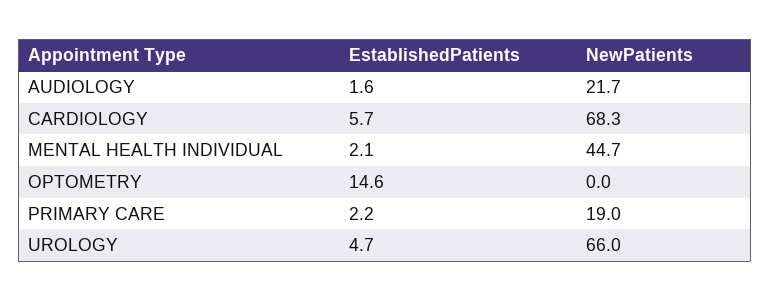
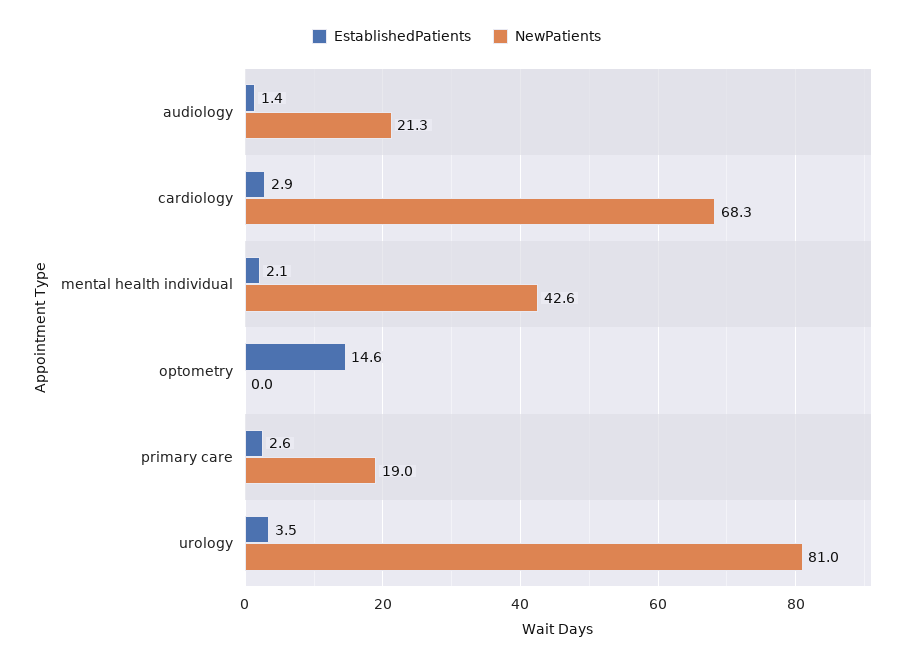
EstablishedPatients, AUDIOLOGY: 1.6 -> 1.4
NewPatients, AUDIOLOGY: 21.7 -> 21.3
EstablishedPatients, CARDIOLOGY: 5.7 -> 2.9
NewPatients, MENTAL HEALTH INDIVIDUAL: 44.7 -> 42.6
EstablishedPatients, PRIMARY CARE: 2.2 -> 2.6
EstablishedPatients, UROLOGY: 4.7 -> 3.5
NewPatients, UROLOGY: 66 -> 81

